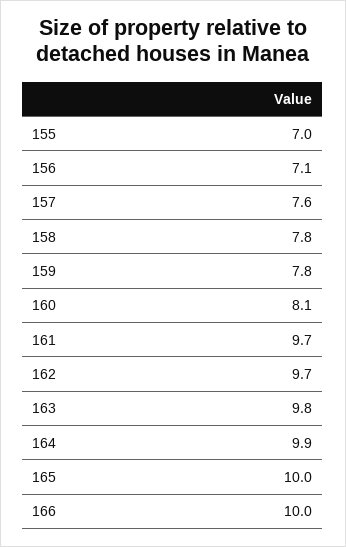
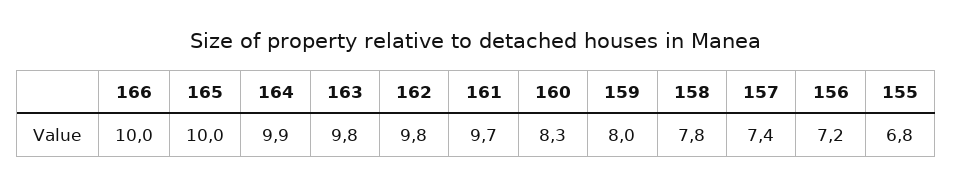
155: 7 -> 6.8
156: 7.1 -> 7.2
157: 7.6 -> 7.4
159: 7.8 -> 8
160: 8.1 -> 8.3
162: 9.7 -> 9.8

